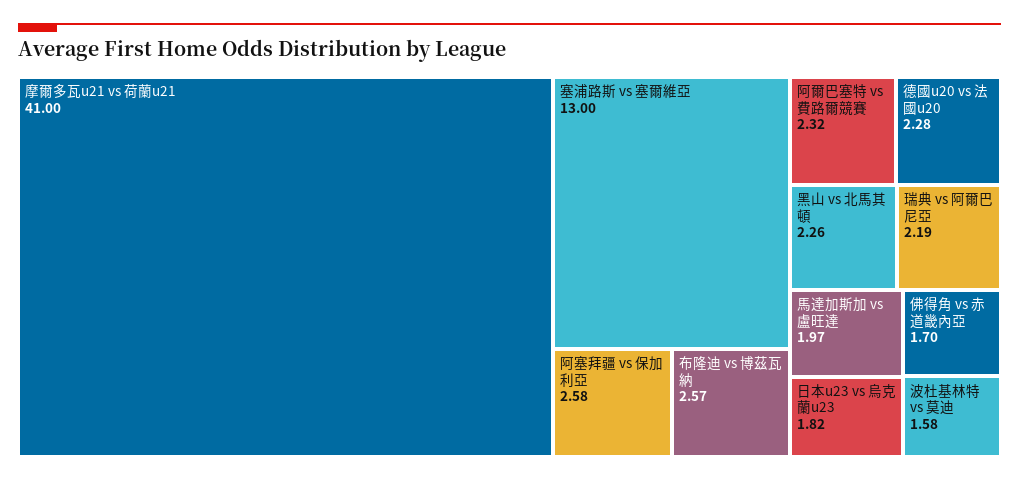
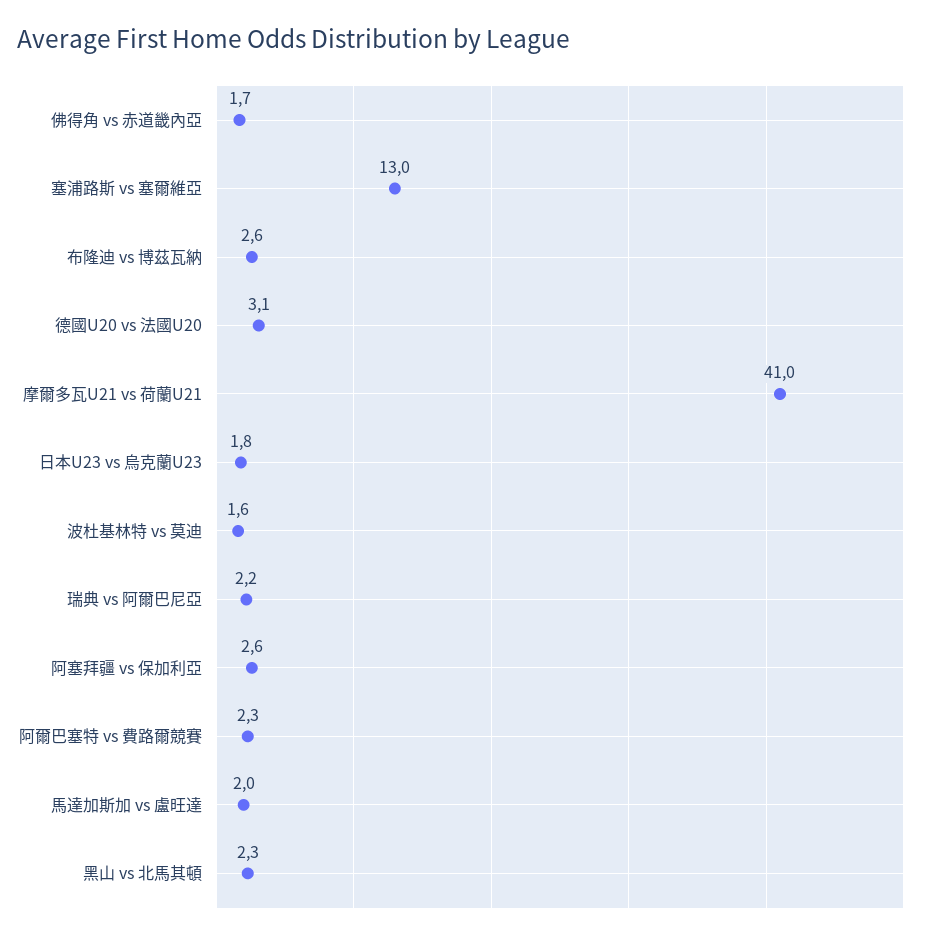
德國u20 vs 法國u20: 2.28 -> 3.1

